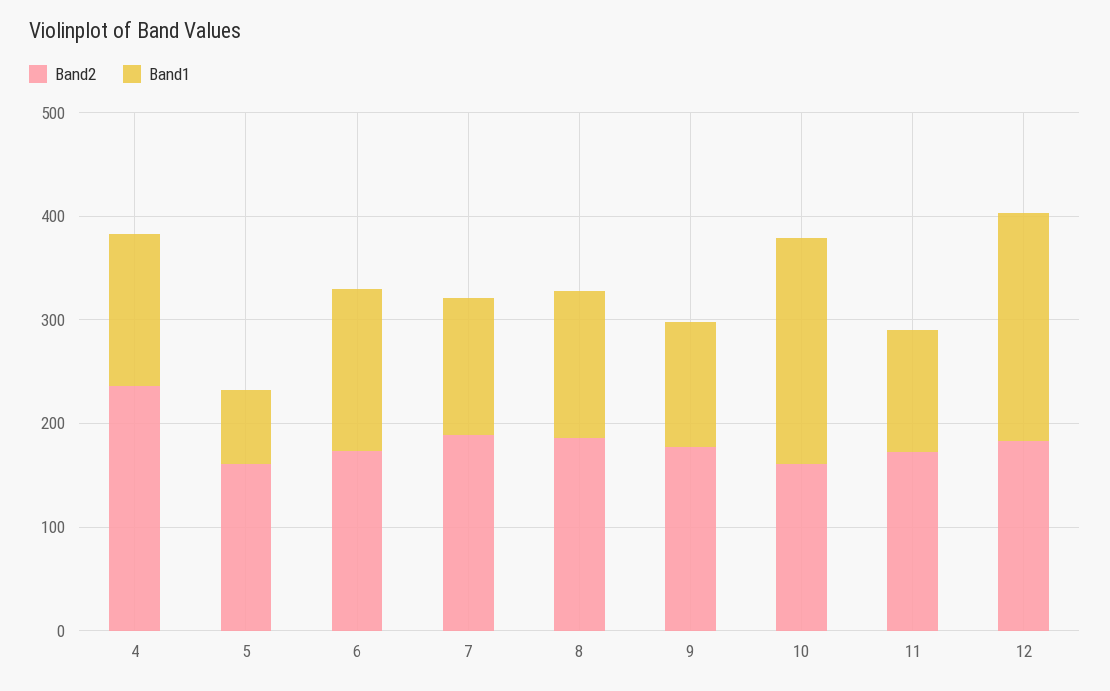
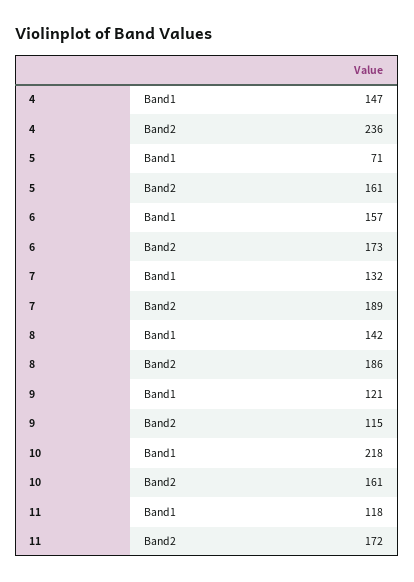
Band2, 9: 180 -> 115
Band2, 12: 180 -> none
Band1, 12: 220 -> none

